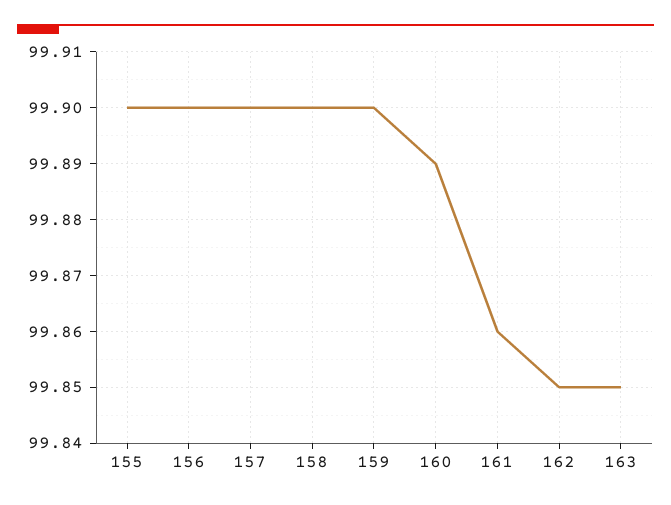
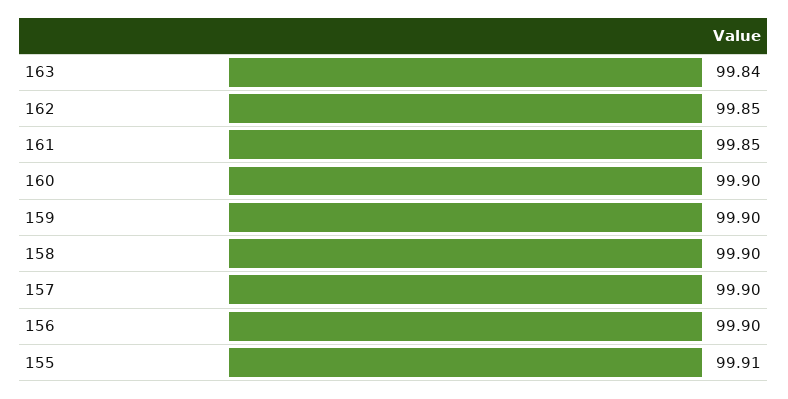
155: 99.9 -> 99.91
160: 99.89 -> 99.9
161: 99.86 -> 99.85
163: 99.85 -> 99.84

